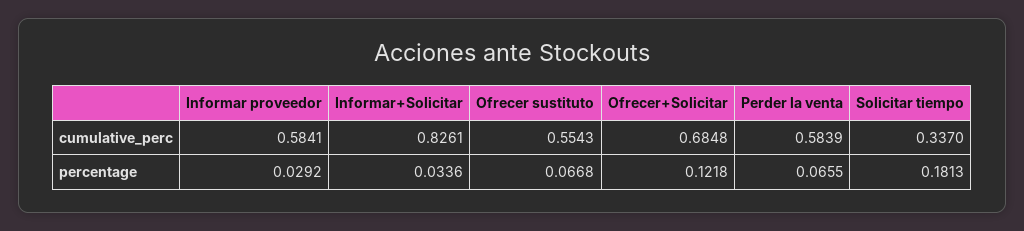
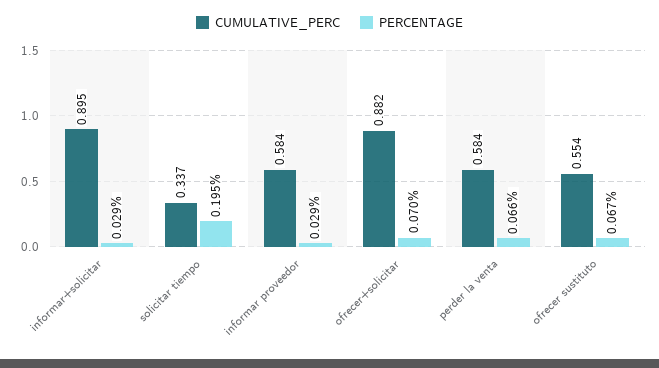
cumulative_perc, Informar+Solicitar: 0.8261 -> 0.895
cumulative_perc, Ofrecer+Solicitar: 0.6848 -> 0.882
percentage, Informar+Solicitar: 0.0336 -> 0.029
percentage, Ofrecer+Solicitar: 0.1218 -> 0.07
percentage, Solicitar tiempo: 0.1813 -> 0.195

